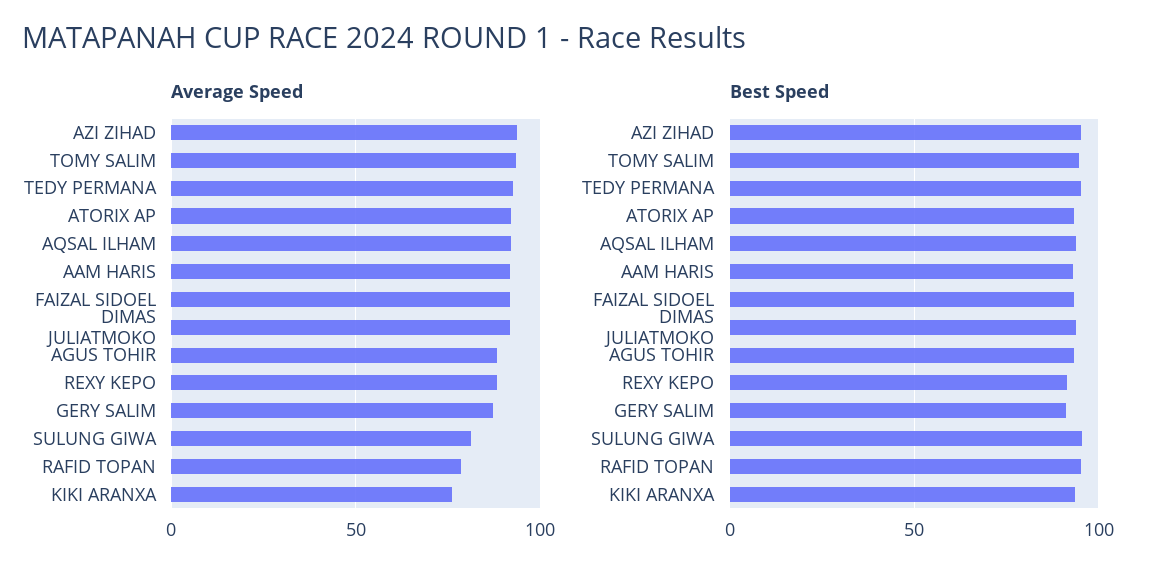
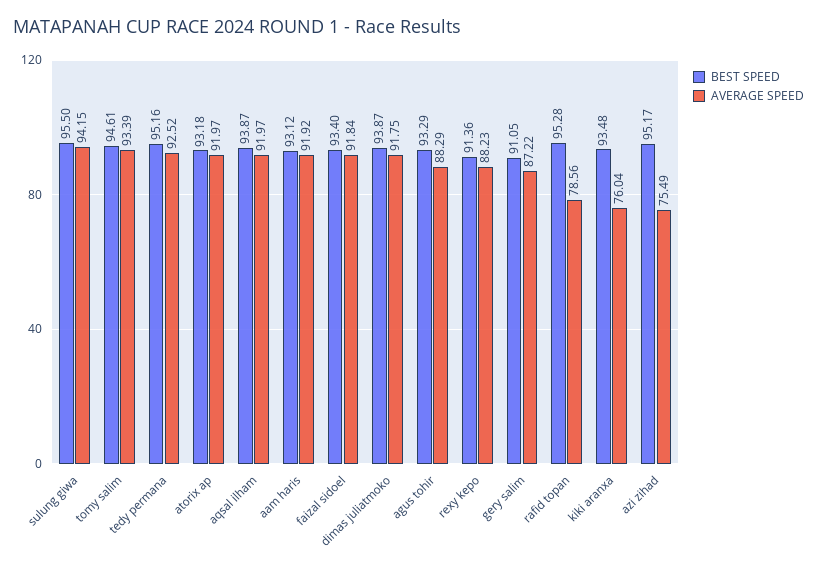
Average Speed, AZI ZIHAD: 95 -> 75.49
Average Speed, SULUNG GIWA: 80 -> 94.15

